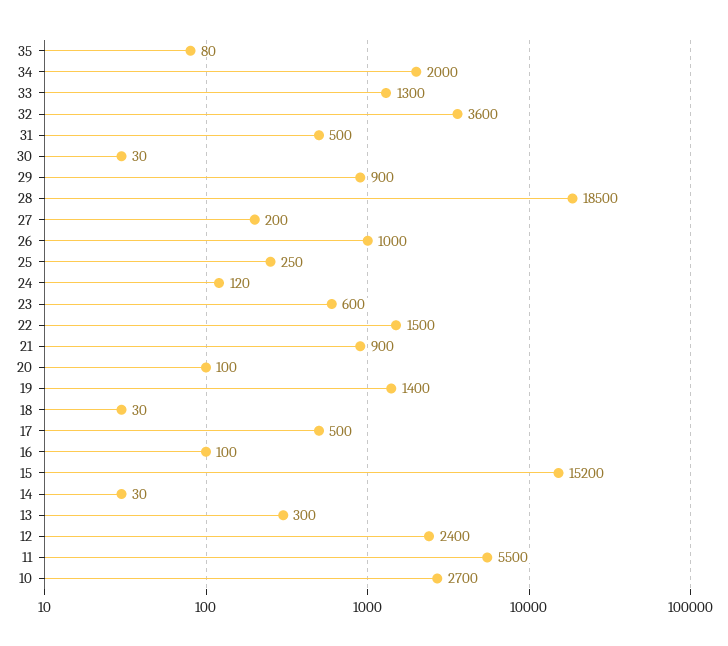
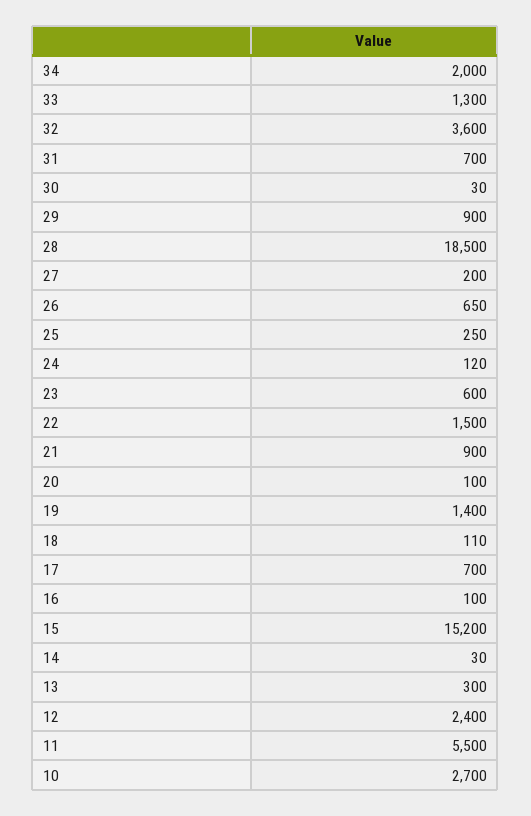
35: 80 -> none
31: 500 -> 700
26: 1000 -> 650
18: 30 -> 110
17: 500 -> 700

